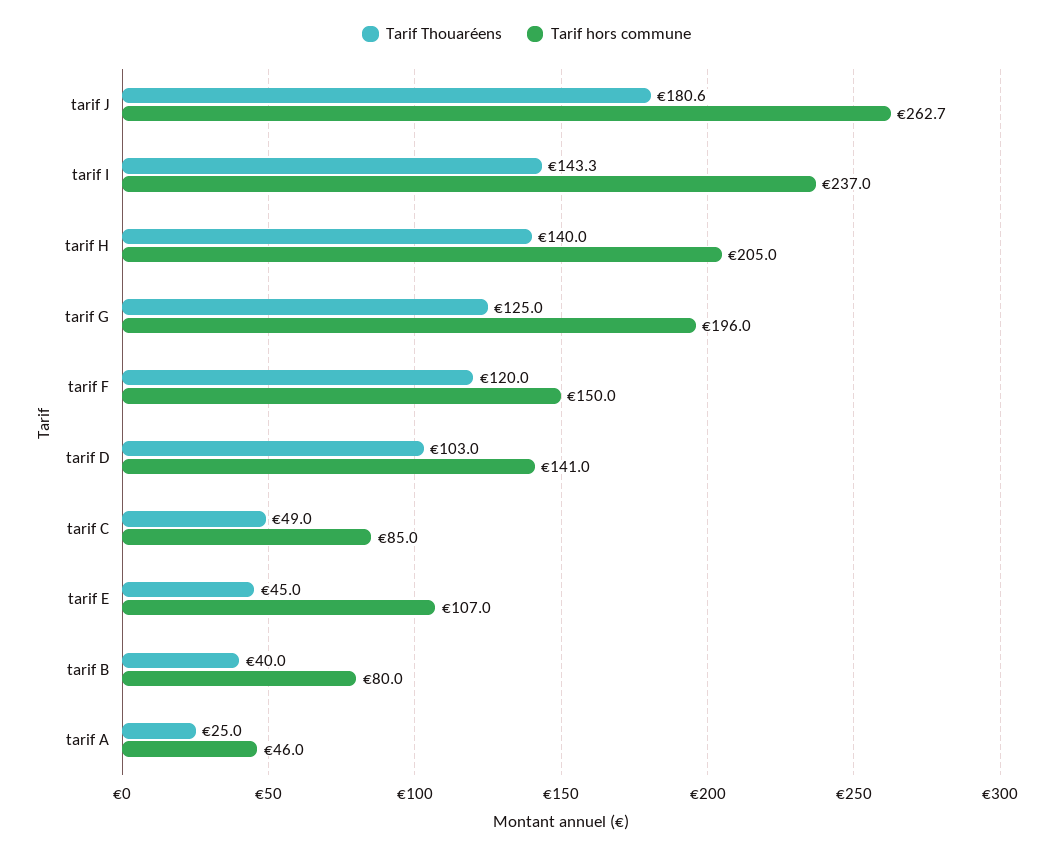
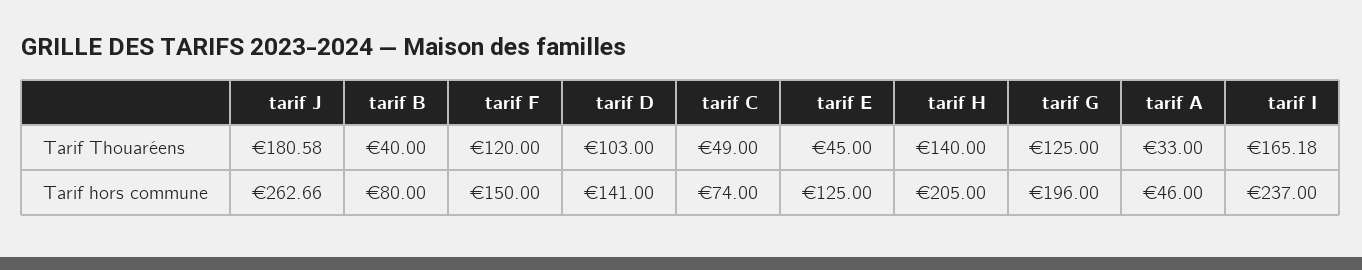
Tarif Thouaréens, tarif I: 143.3 -> 165.18
Tarif hors commune, tarif C: 85 -> 74
Tarif hors commune, tarif E: 107 -> 125
Tarif Thouaréens, tarif A: 25 -> 33

